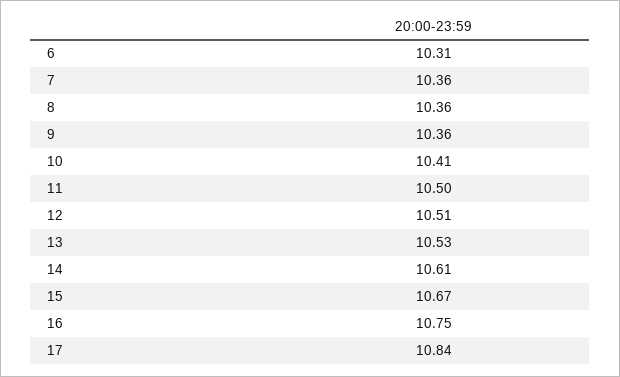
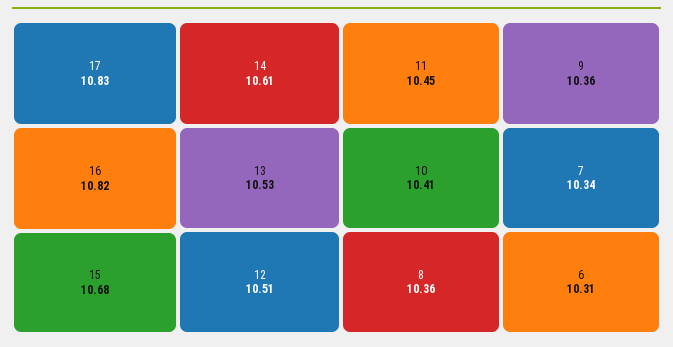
7: 10.36 -> 10.34
11: 10.5 -> 10.45
15: 10.67 -> 10.68
16: 10.75 -> 10.82
17: 10.84 -> 10.83

